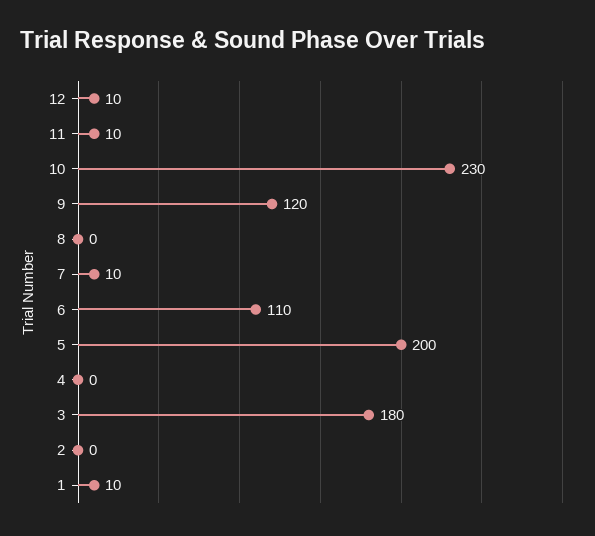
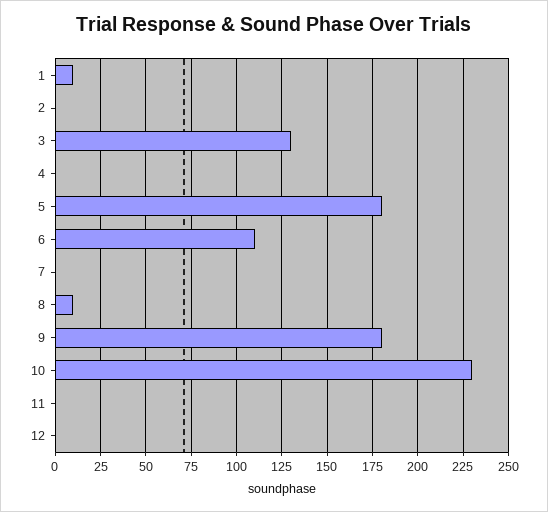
12: 10 -> 0
11: 10 -> 0
9: 120 -> 180
8: 0 -> 10
7: 10 -> 0
5: 200 -> 180
3: 180 -> 130

